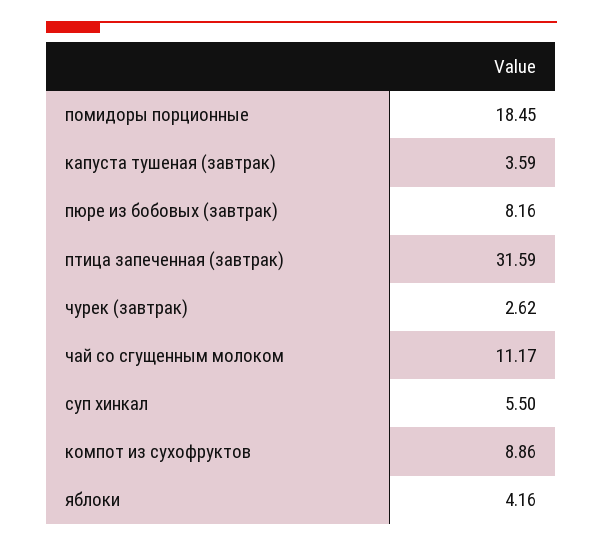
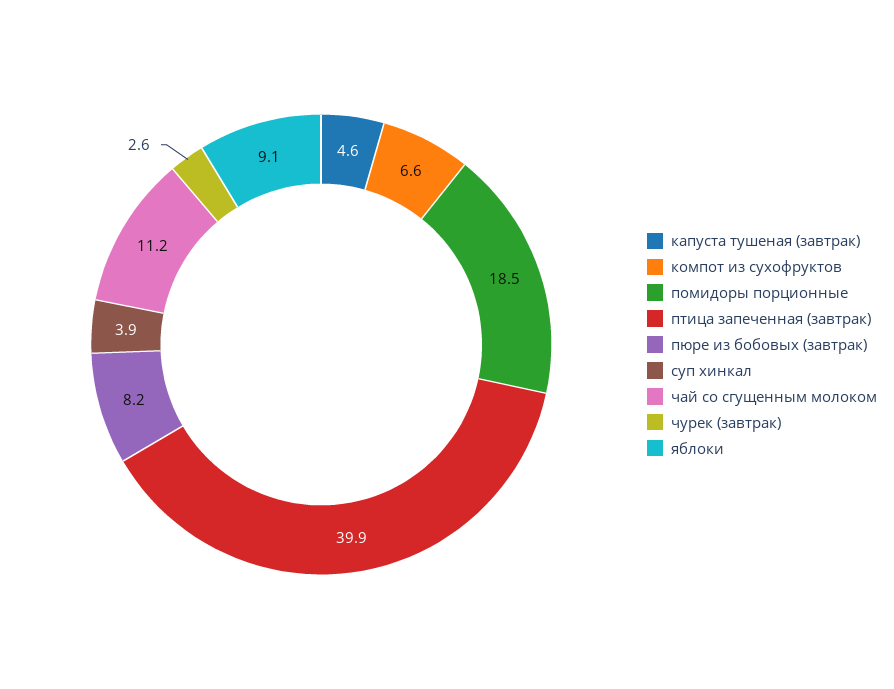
капуста тушеная (завтрак): 3.59 -> 4.6
птица запеченная (завтрак): 31.59 -> 39.9
суп хинкал: 5.5 -> 3.9
компот из сухофруктов: 8.86 -> 6.6
яблоки: 4.16 -> 9.1

